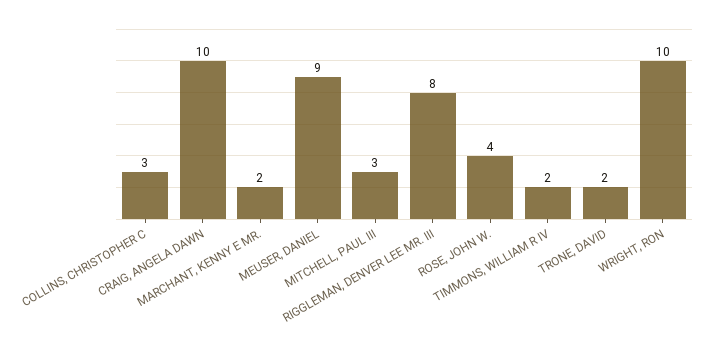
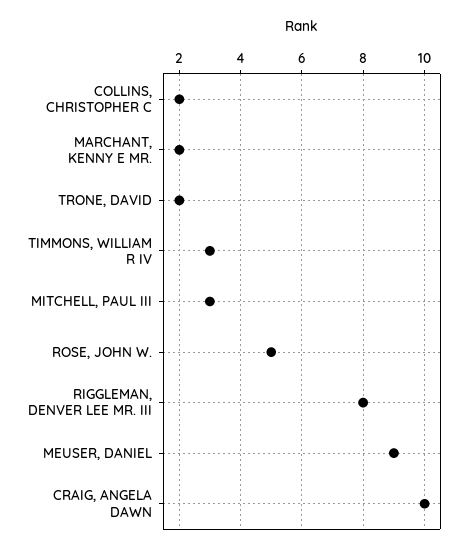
COLLINS, CHRISTOPHER C: 3 -> 2
ROSE, JOHN W.: 4 -> 5
TIMMONS, WILLIAM R IV: 2 -> 3
WRIGHT, RON: 10 -> none

